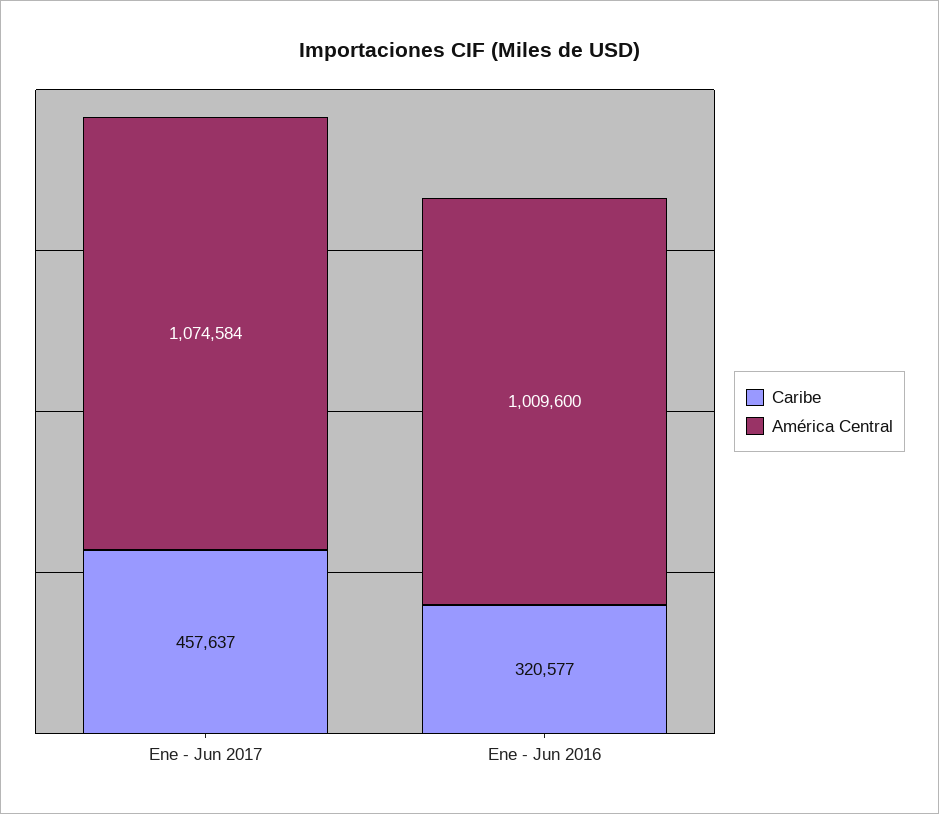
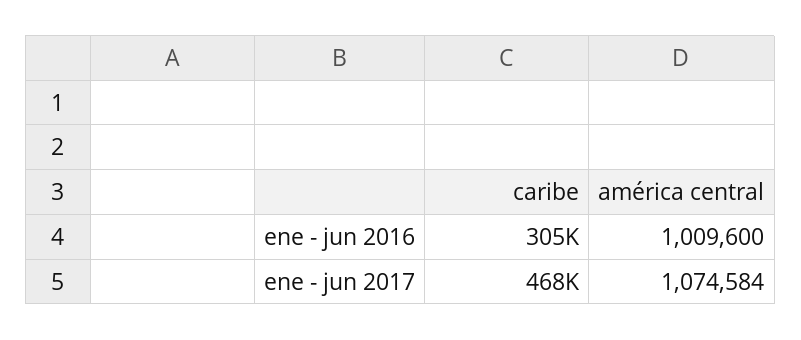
Caribe, Ene - Jun 2017: 457637 -> 468000
Caribe, Ene - Jun 2016: 320577 -> 305000

